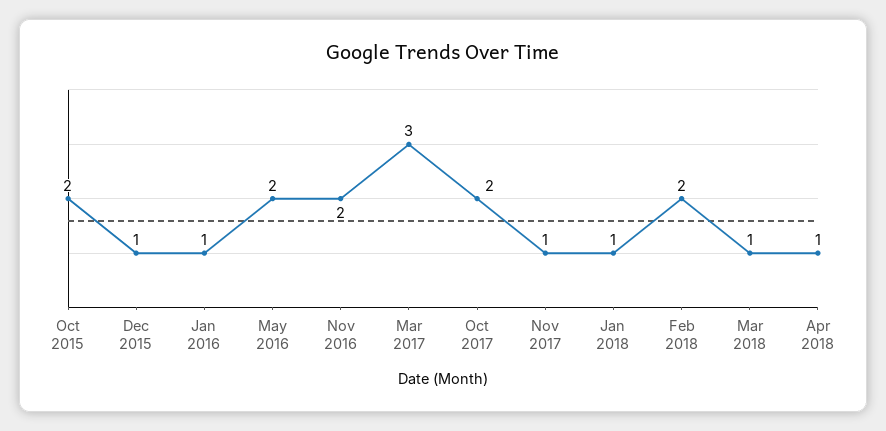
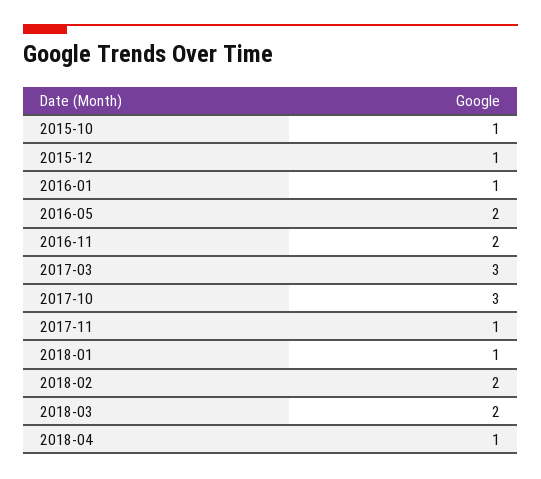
Oct 2015: 2 -> 1
Oct 2017: 2 -> 3
Mar 2018: 1 -> 2

